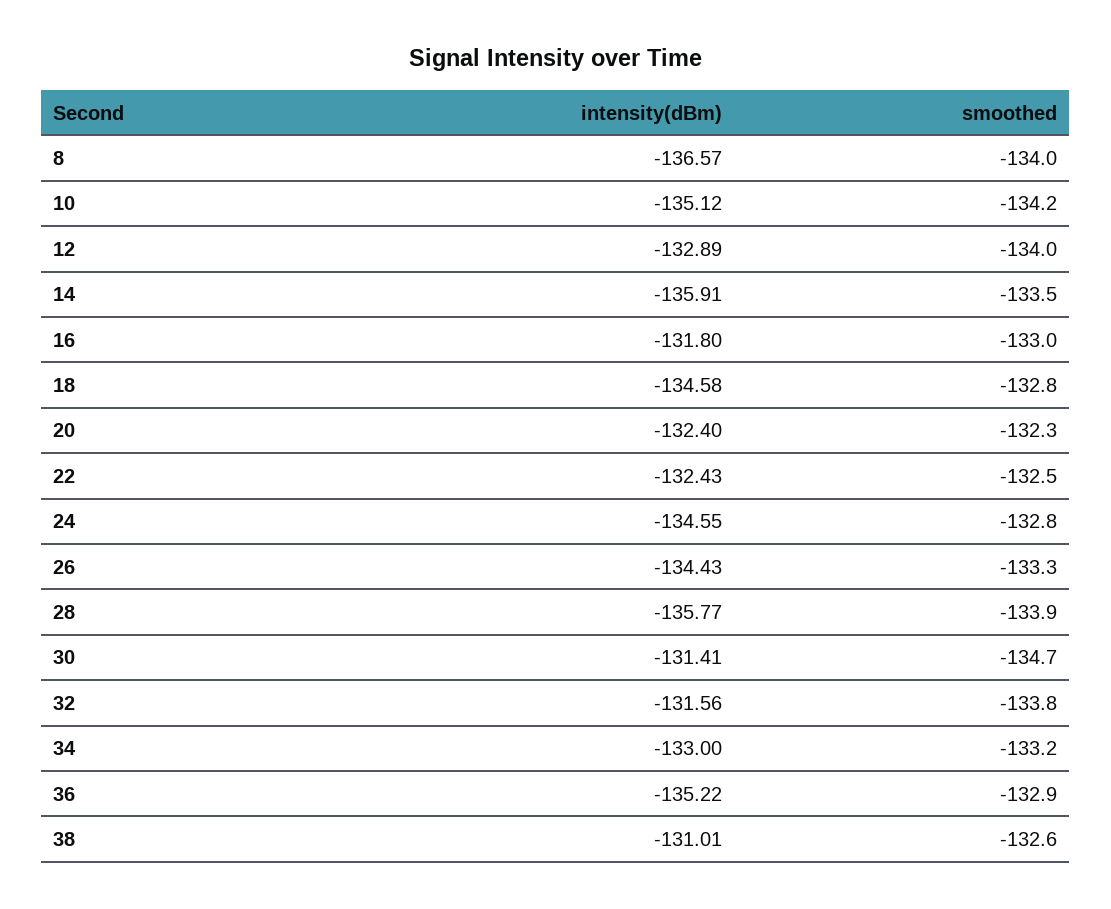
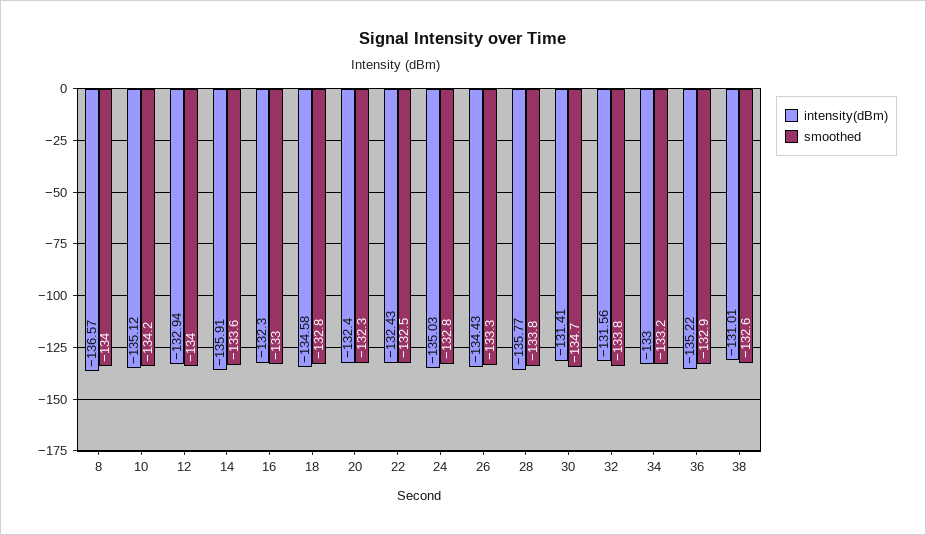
intensity(dBm), 12: -132.89 -> -132.94
smoothed, 14: -133.5 -> -133.6
intensity(dBm), 16: -131.8 -> -132.3
intensity(dBm), 24: -134.55 -> -135.03
smoothed, 28: -133.9 -> -133.8

